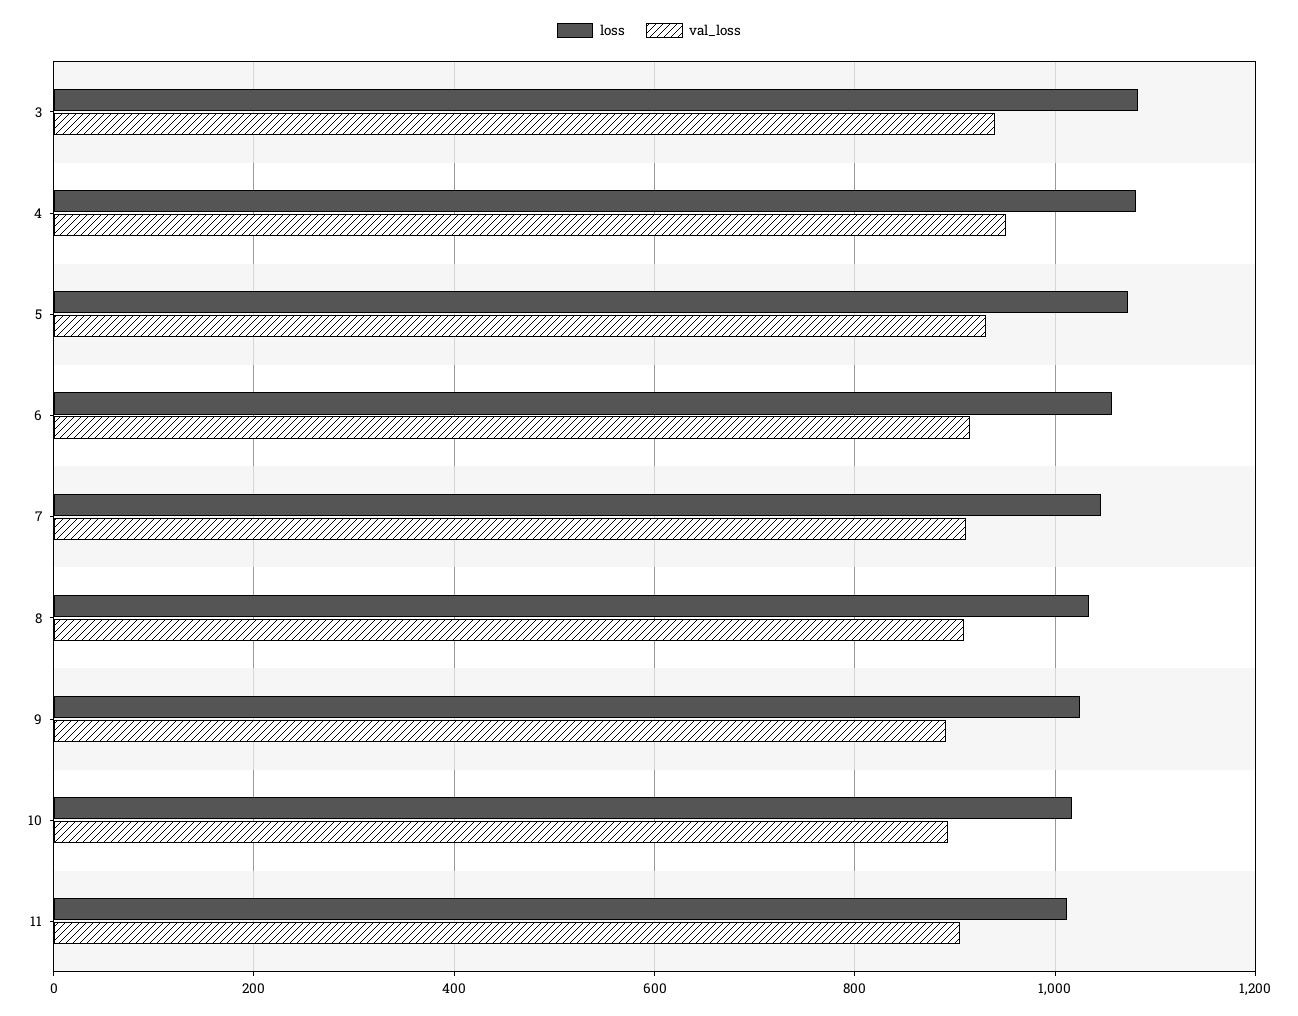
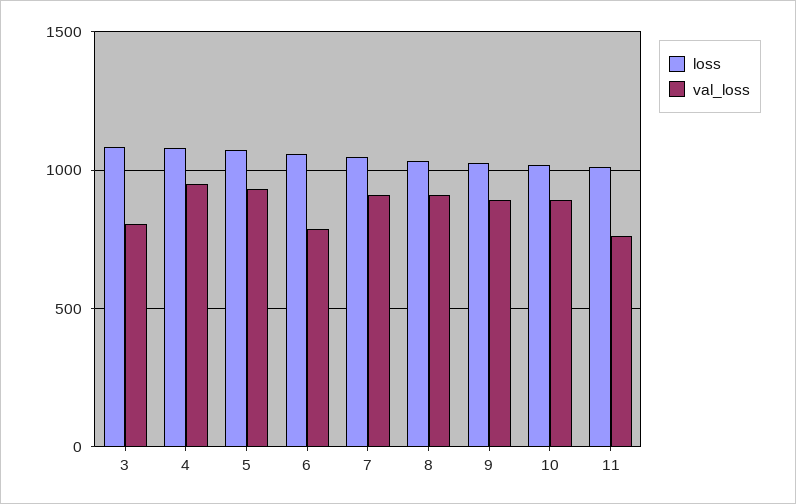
val_loss, 3: 940 -> 800
val_loss, 6: 920 -> 800
val_loss, 11: 900 -> 750

